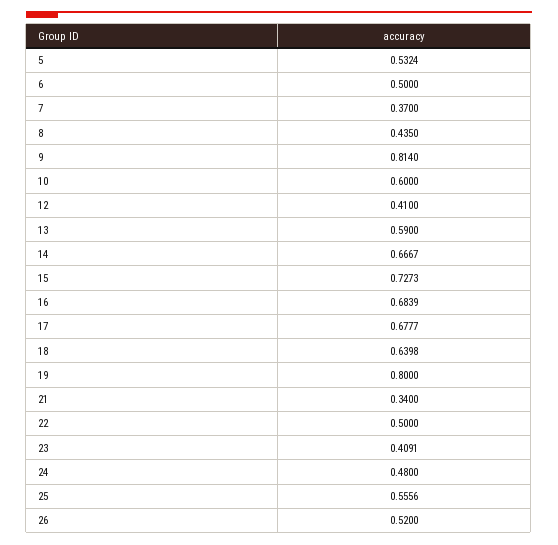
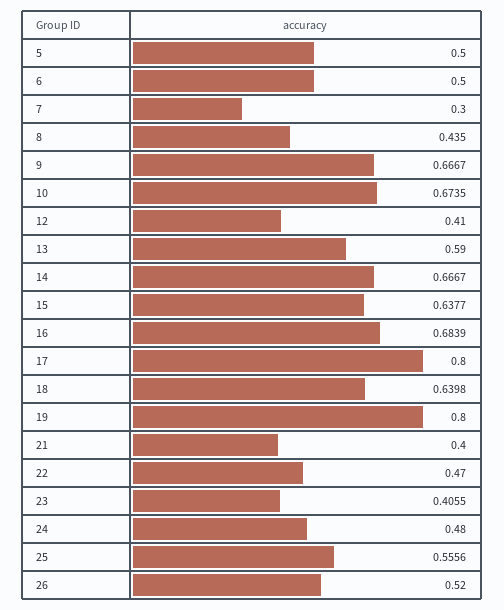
5: 0.5324 -> 0.5
7: 0.37 -> 0.3
9: 0.814 -> 0.6667
10: 0.6 -> 0.6735
15: 0.7273 -> 0.6377
17: 0.6777 -> 0.8
21: 0.34 -> 0.4
22: 0.5 -> 0.47
23: 0.4091 -> 0.4055

